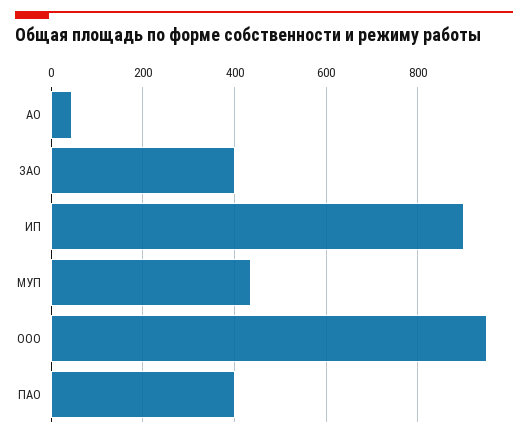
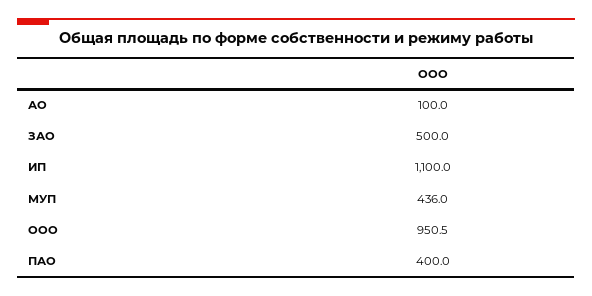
АО: 40 -> 100
ЗАО: 400 -> 500
ИП: 900 -> 1100

